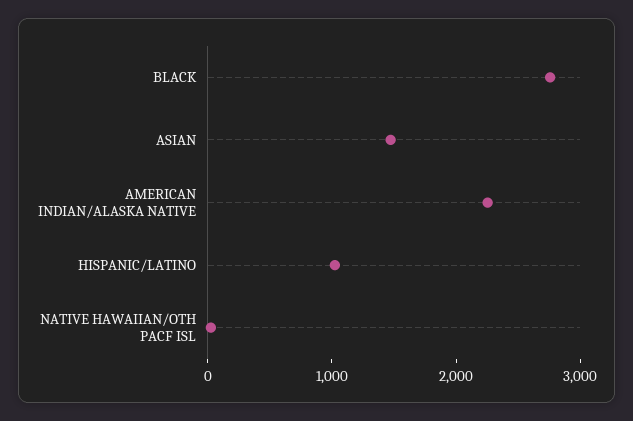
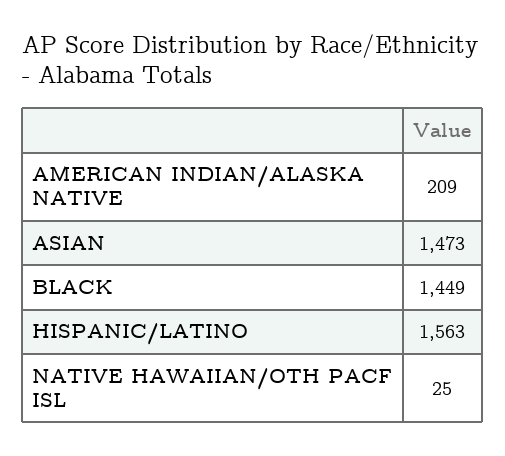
BLACK: 2800 -> 1449
AMERICAN INDIAN/ALASKA NATIVE: 2200 -> 209
HISPANIC/LATINO: 1000 -> 1563

